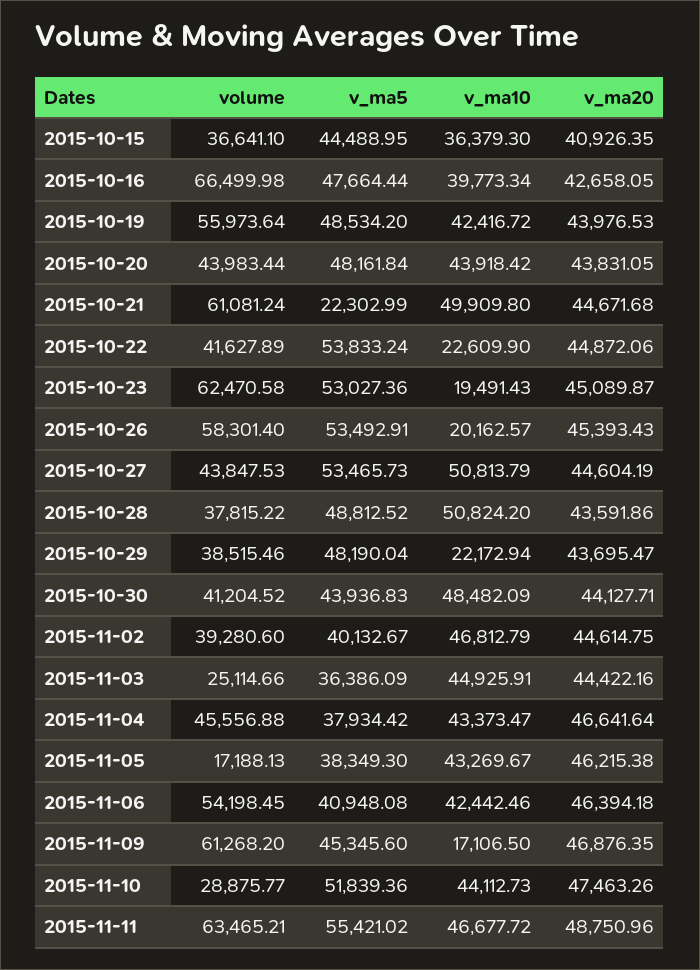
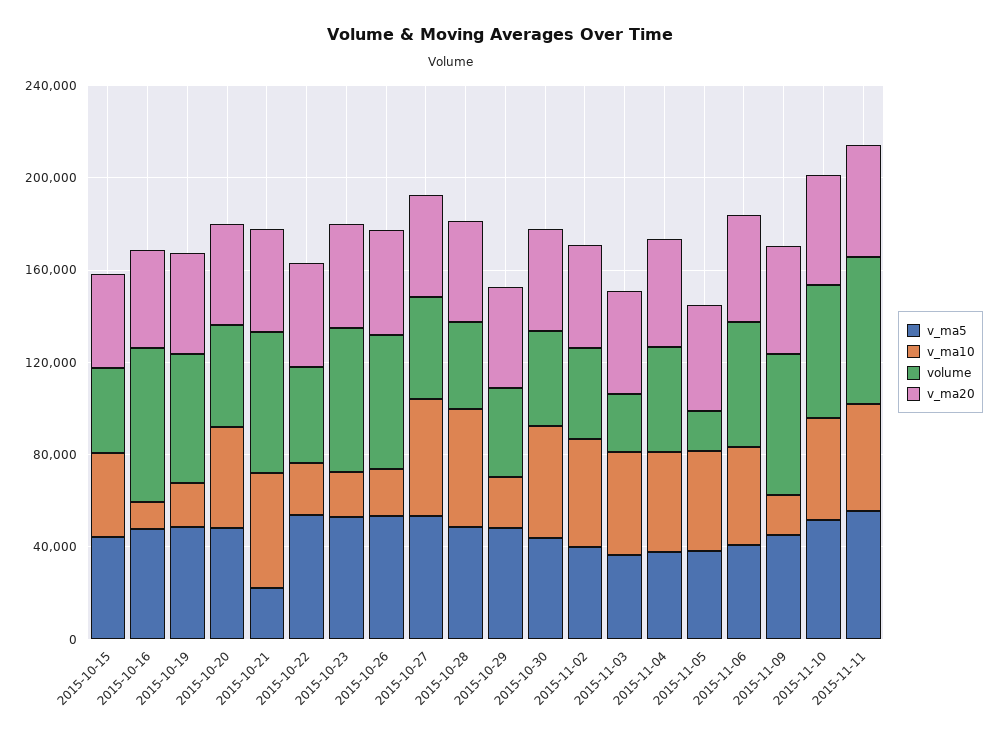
v_ma10, 2015-10-16: 39773.34 -> 10000
v_ma10, 2015-10-19: 42416.72 -> 20000
volume, 2015-11-10: 28875.77 -> 60000

